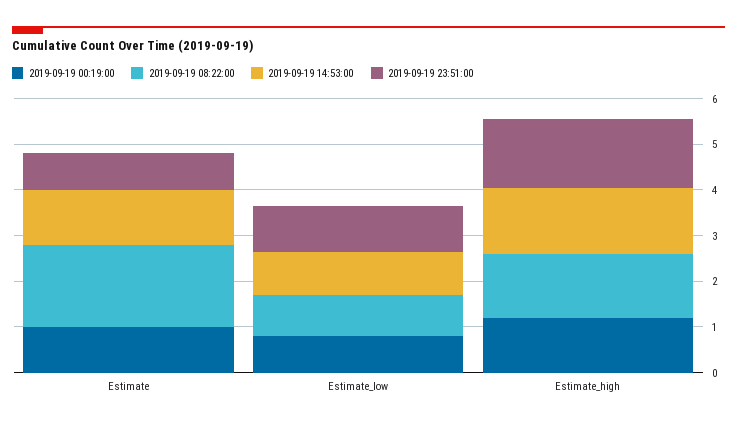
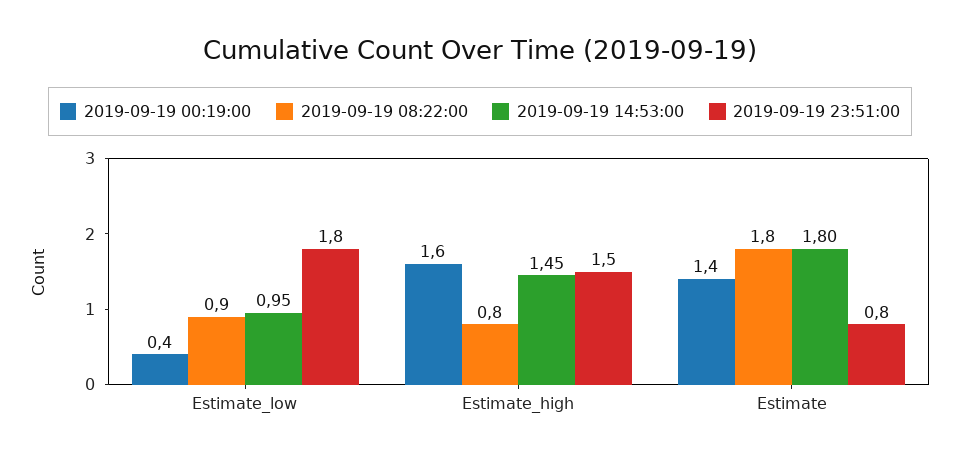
2019-09-19 00:19:00, Estimate: 1 -> 1.4
2019-09-19 14:53:00, Estimate: 1.2 -> 1.8
2019-09-19 00:19:00, Estimate_low: 0.8 -> 0.4
2019-09-19 23:51:00, Estimate_low: 1 -> 1.8
2019-09-19 00:19:00, Estimate_high: 1.2 -> 1.6
2019-09-19 08:22:00, Estimate_high: 1.4 -> 0.8

